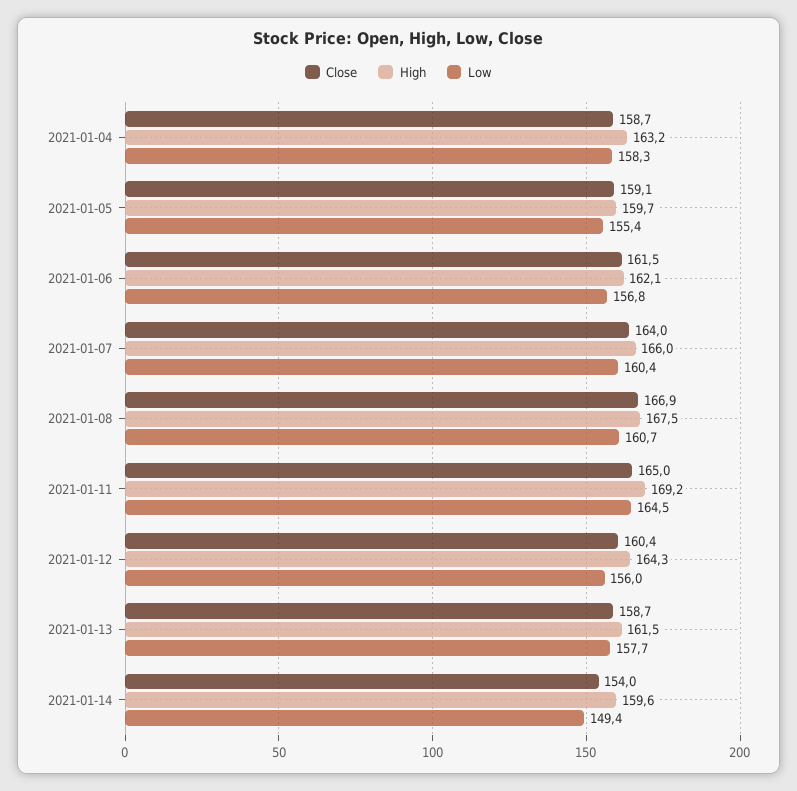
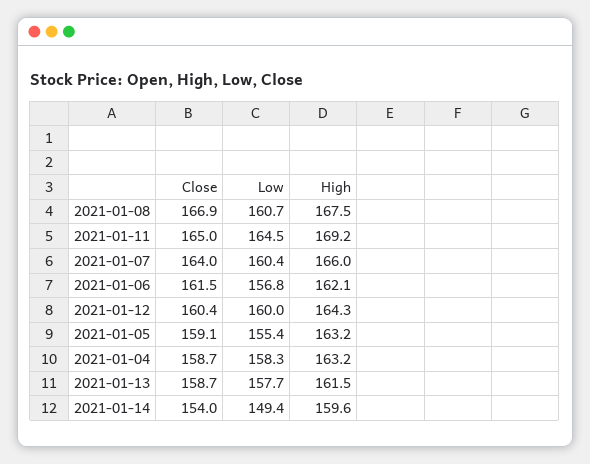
High, 2021-01-05: 159.7 -> 163.2
Low, 2021-01-12: 156 -> 160

